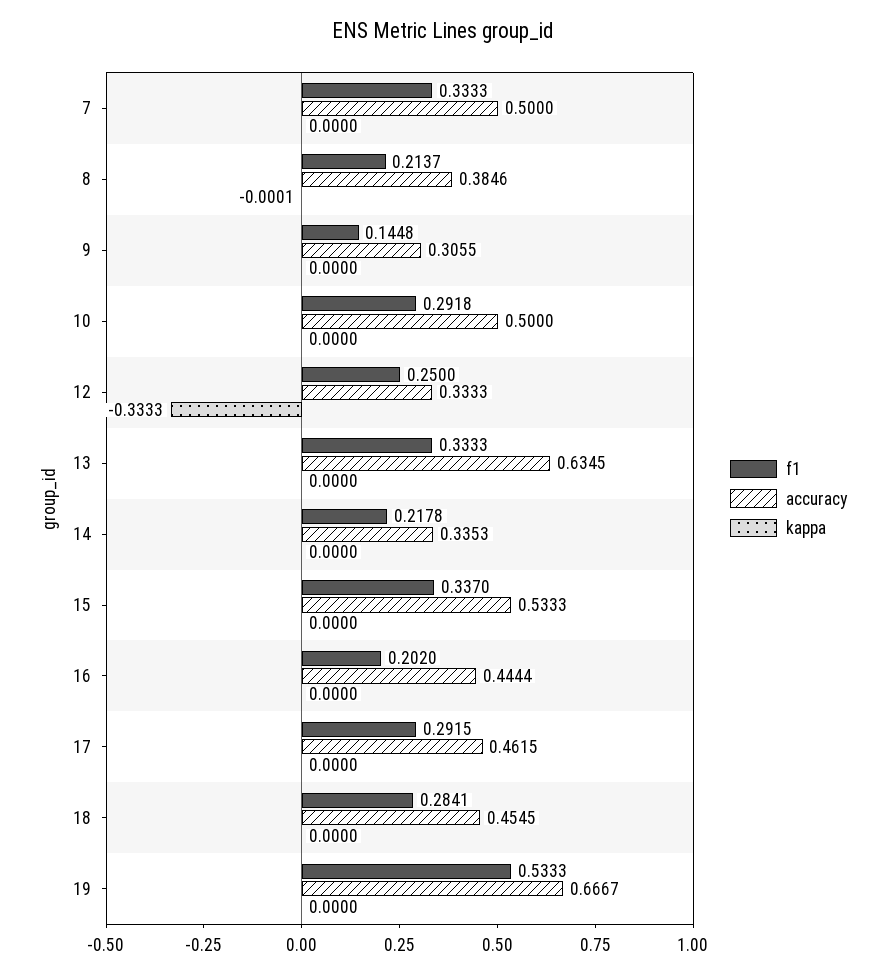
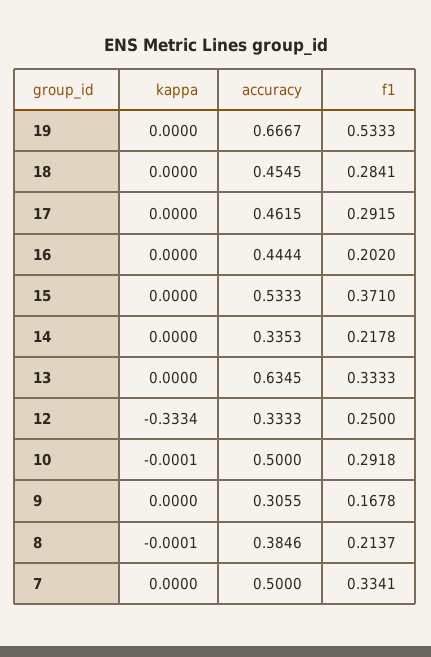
f1, 7: 0.3333 -> 0.3341
f1, 9: 0.1448 -> 0.1678
kappa, 10: 0 -> -0.0001
kappa, 12: -0.3333 -> -0.3334
f1, 15: 0.337 -> 0.371

